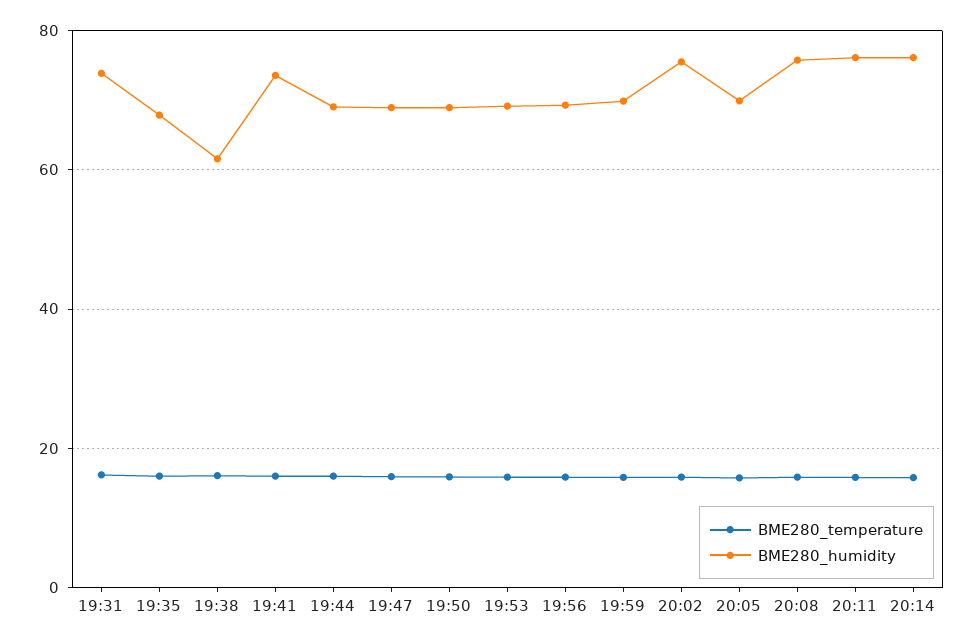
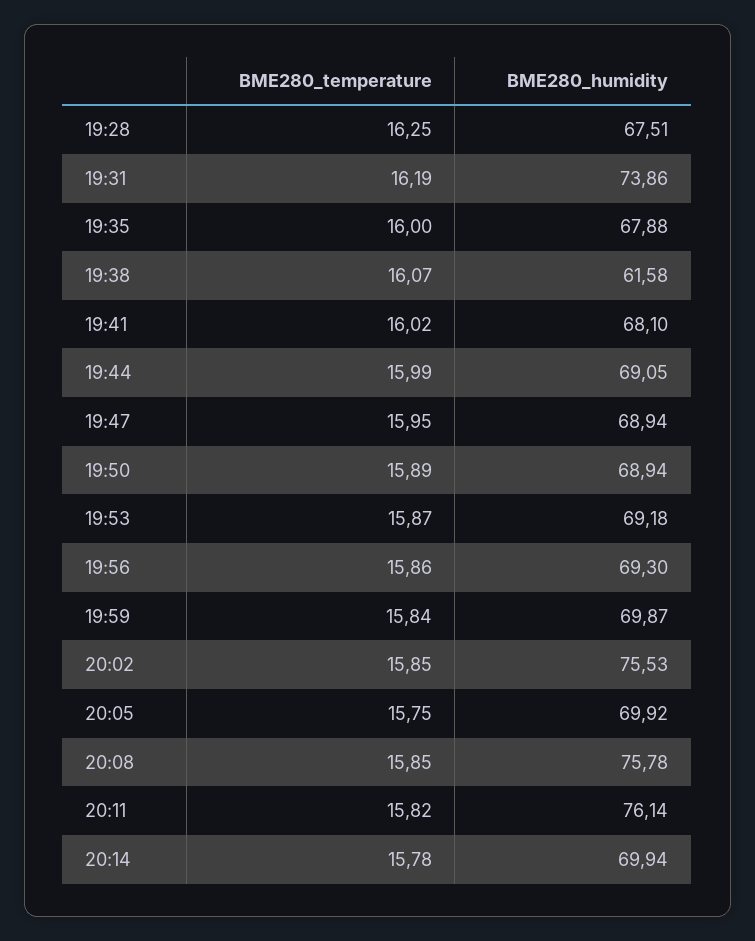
BME280_humidity, 19:41: 74 -> 68.1
BME280_humidity, 20:14: 76 -> 69.94
BME280_temperature, 19:28: none -> 16.25
BME280_humidity, 19:28: none -> 67.51

